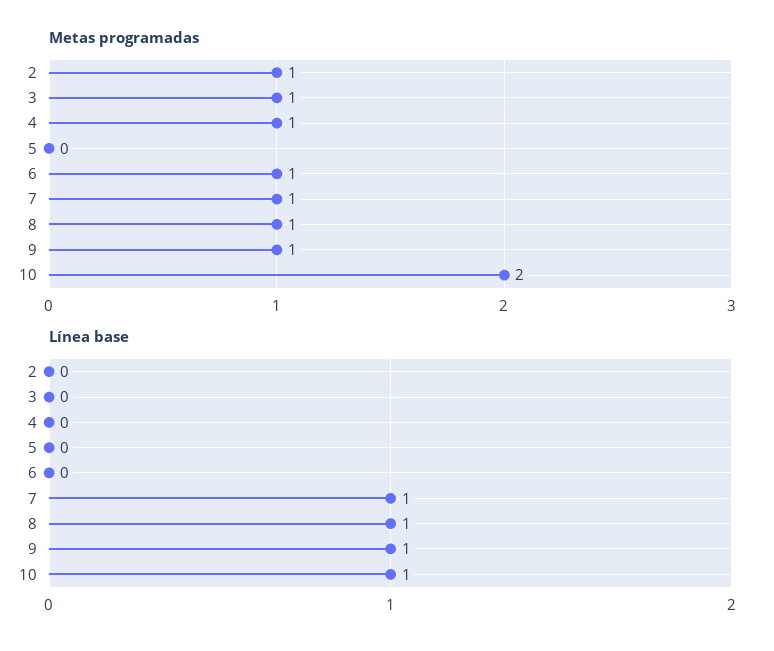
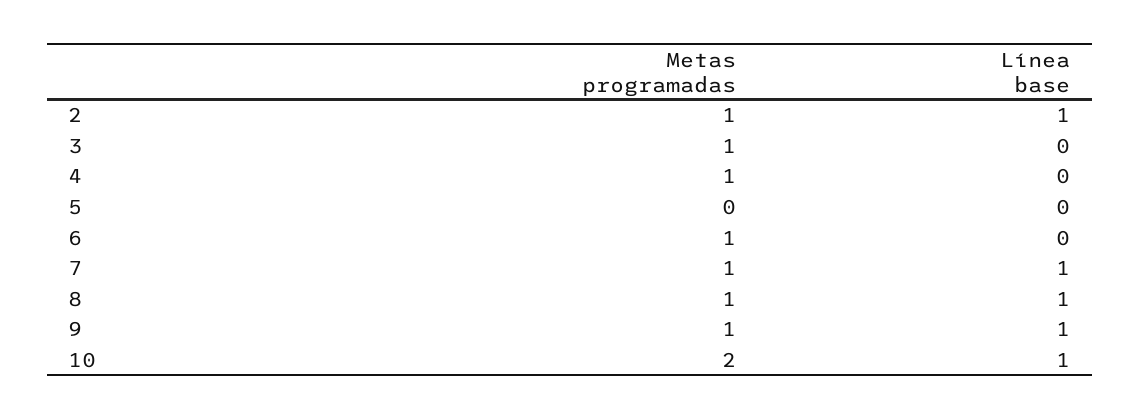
Línea base, 2: 0 -> 1

